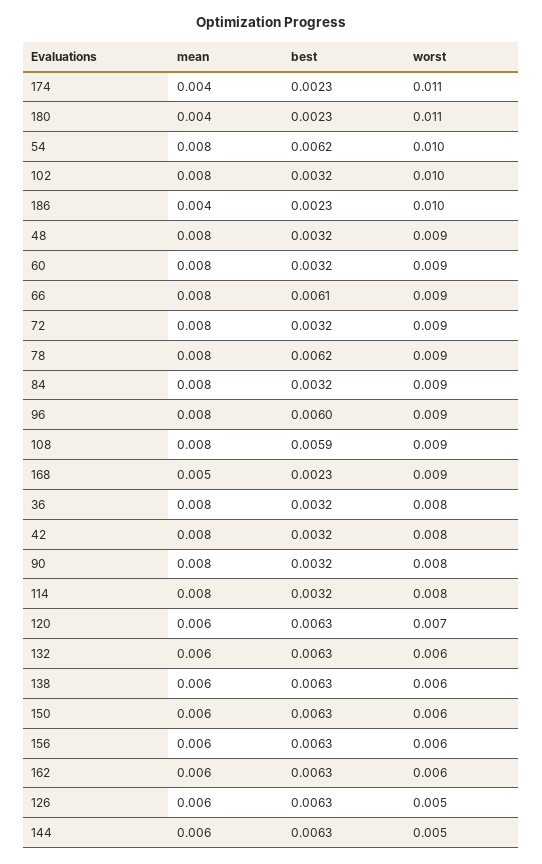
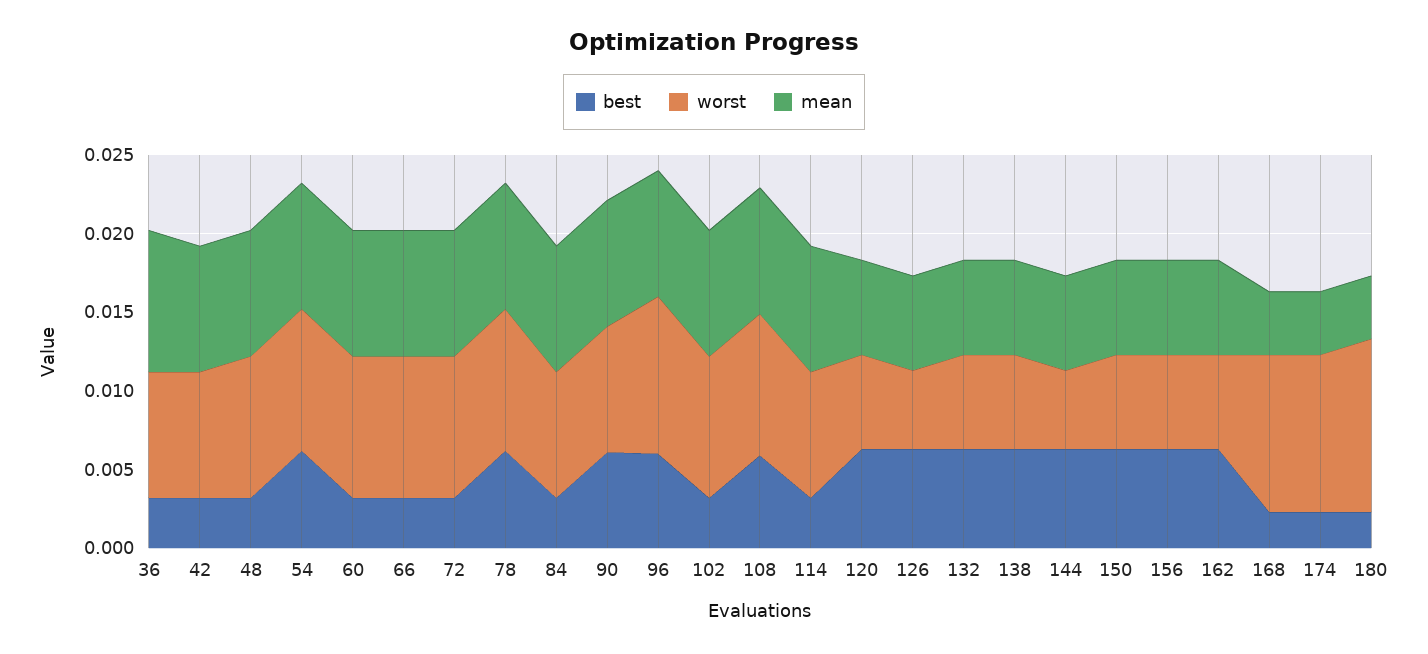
worst, 174: 0.011 -> 0.01
worst, 54: 0.01 -> 0.009
worst, 102: 0.01 -> 0.009
mean, 186: 0.004 -> none
best, 186: 0.0023 -> none
worst, 186: 0.01 -> none
best, 66: 0.0061 -> 0.003
worst, 84: 0.009 -> 0.008
worst, 96: 0.009 -> 0.01
mean, 168: 0.005 -> 0.004
worst, 168: 0.009 -> 0.01
mean, 36: 0.008 -> 0.009
best, 90: 0.0032 -> 0.006
worst, 120: 0.007 -> 0.006

